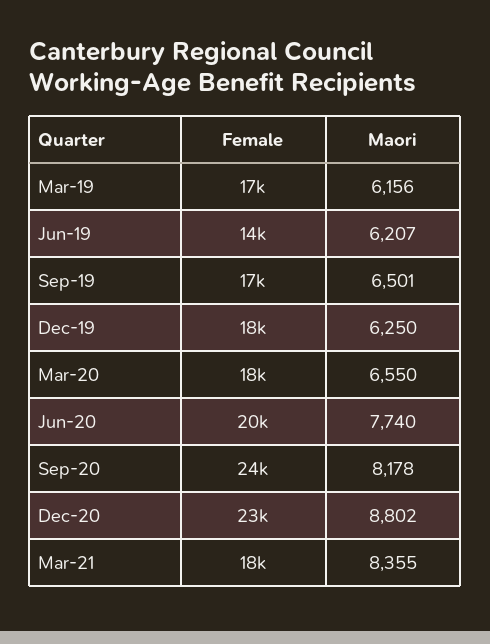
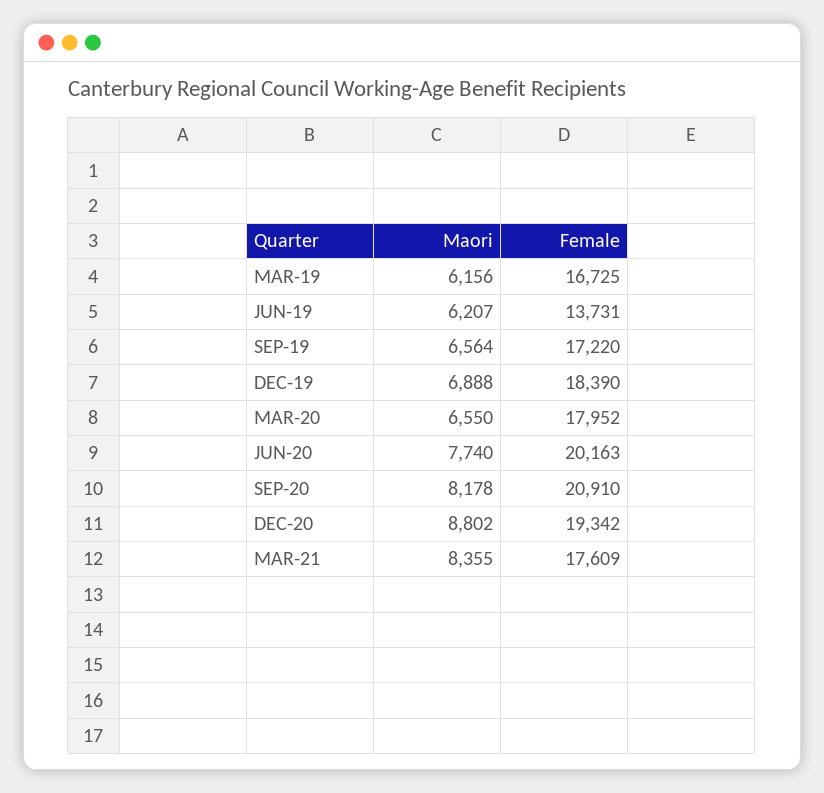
Maori, Sep-19: 6501 -> 6564
Maori, Dec-19: 6250 -> 6888
Female, Sep-20: 24000 -> 20910
Female, Dec-20: 23000 -> 19342

